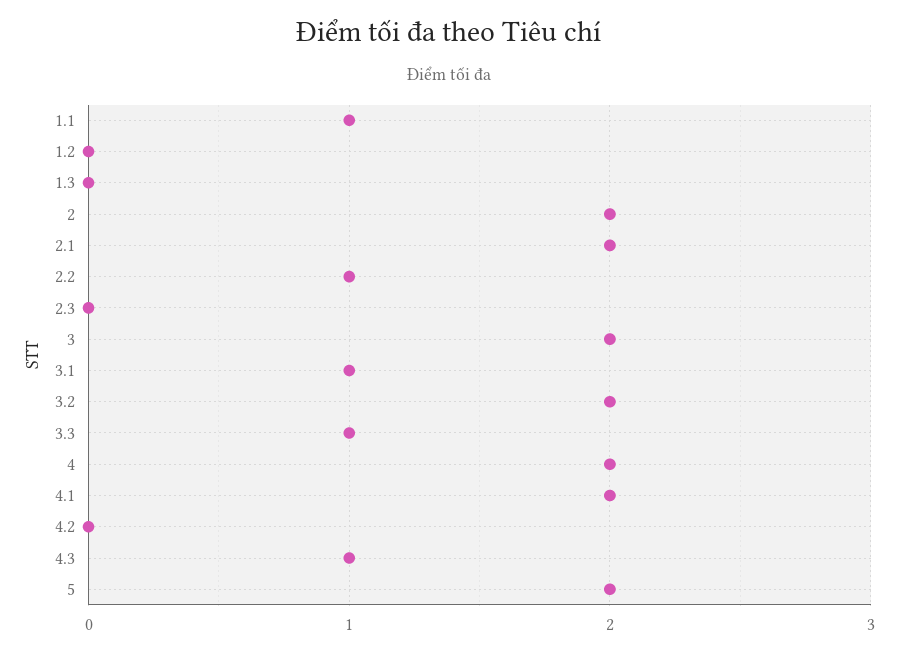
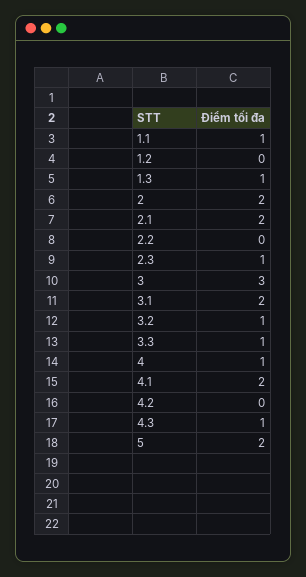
1.3: 0 -> 1
2.2: 1 -> 0
2.3: 0 -> 1
3: 2 -> 3
3.1: 1 -> 2
3.2: 2 -> 1
4: 2 -> 1

